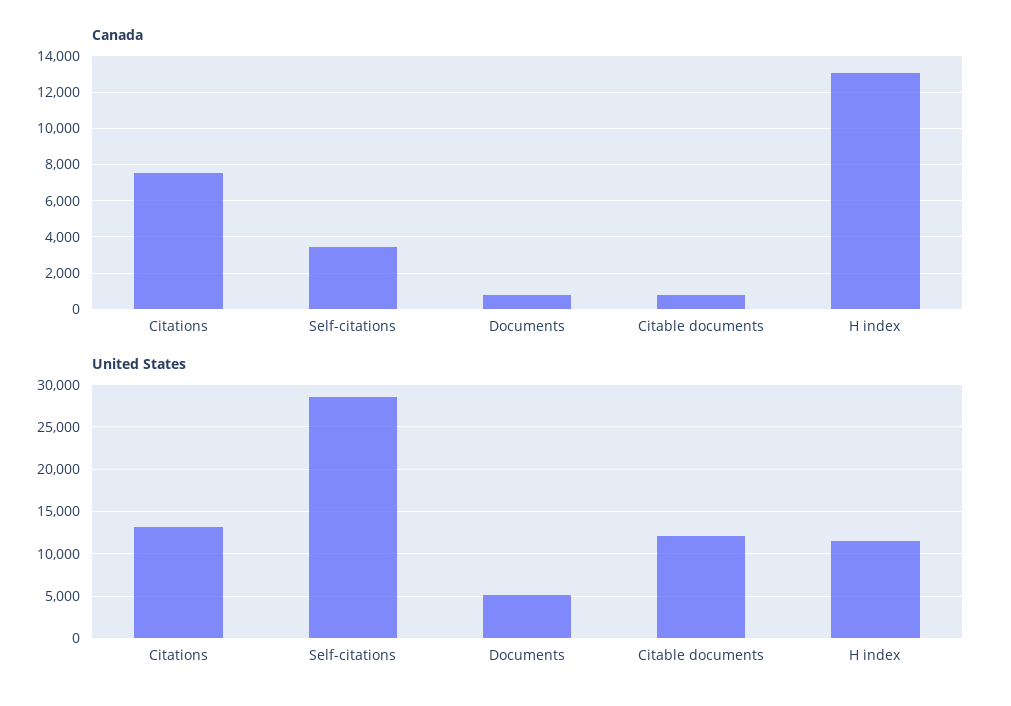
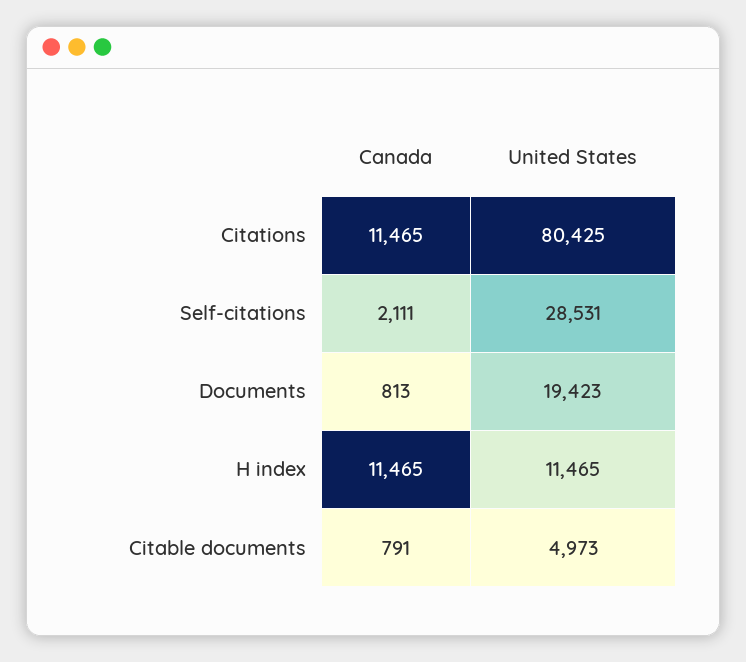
Canada, Citations: 7500 -> 11465
Canada, Self-citations: 3500 -> 2111
Canada, H index: 13000 -> 11465
United States, Citations: 13000 -> 80425
United States, Documents: 5000 -> 19423
United States, Citable documents: 12000 -> 4973

